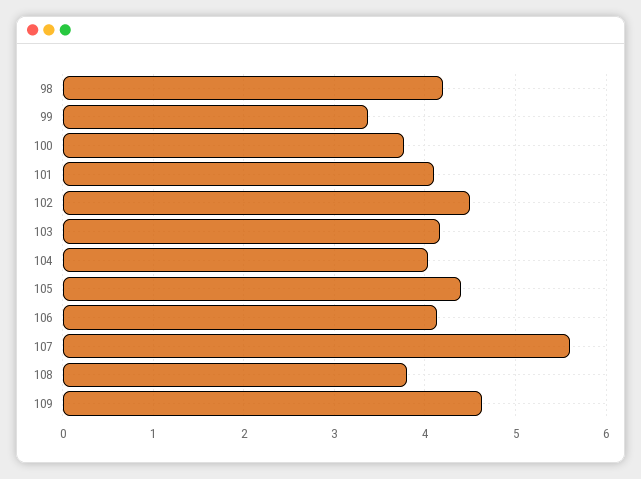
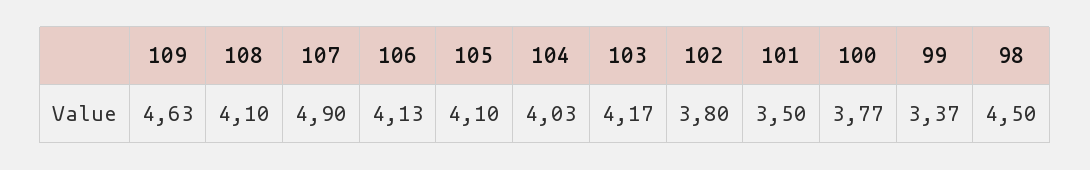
98: 4.2 -> 4.5
101: 4.1 -> 3.5
102: 4.5 -> 3.8
105: 4.4 -> 4.1
107: 5.6 -> 4.9
108: 3.8 -> 4.1

